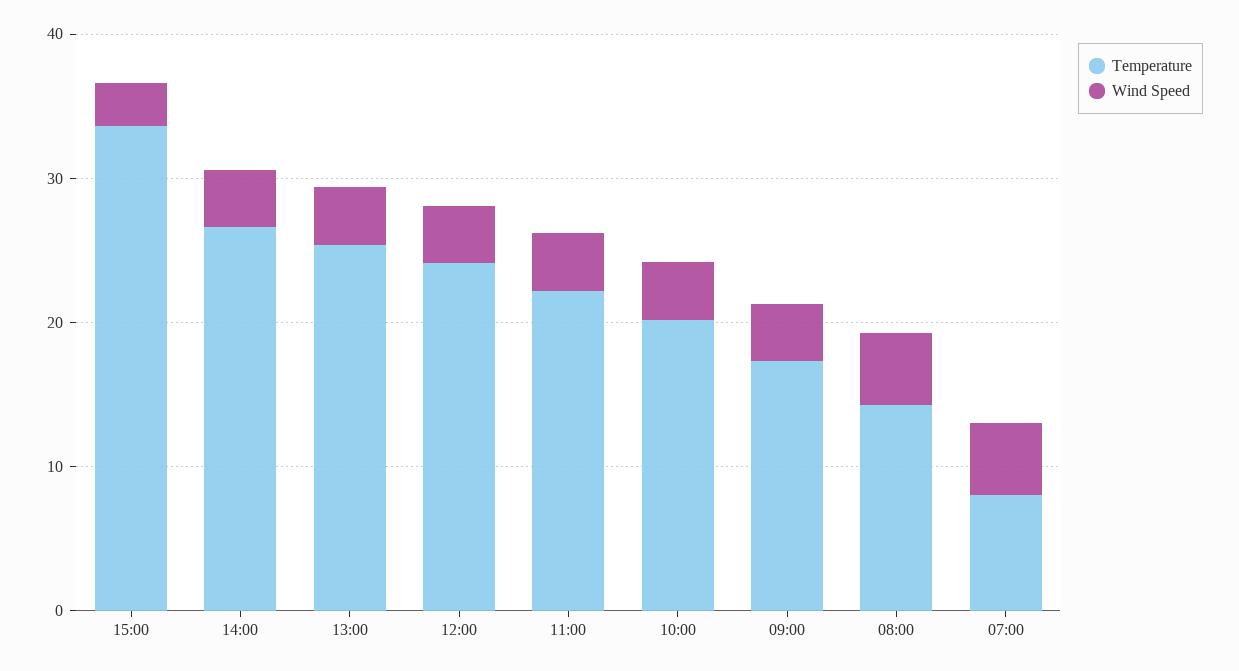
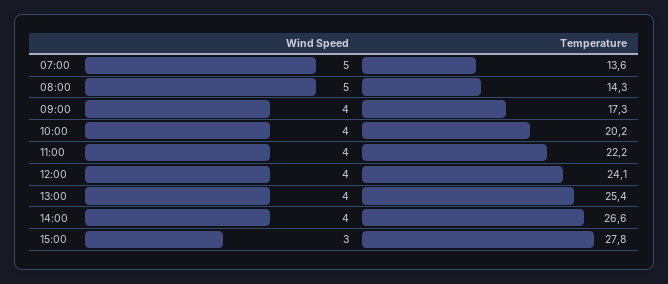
Temperature, 15:00: 34 -> 27.8
Temperature, 07:00: 8 -> 13.6

